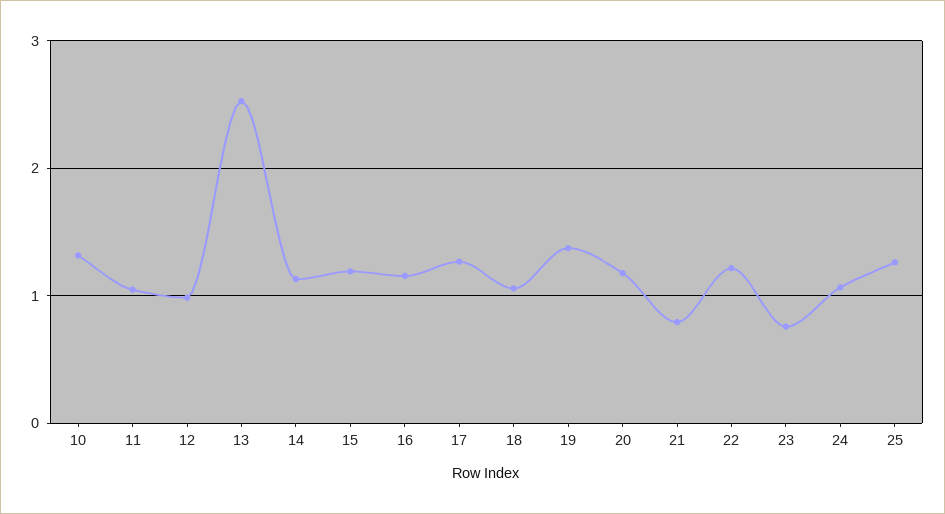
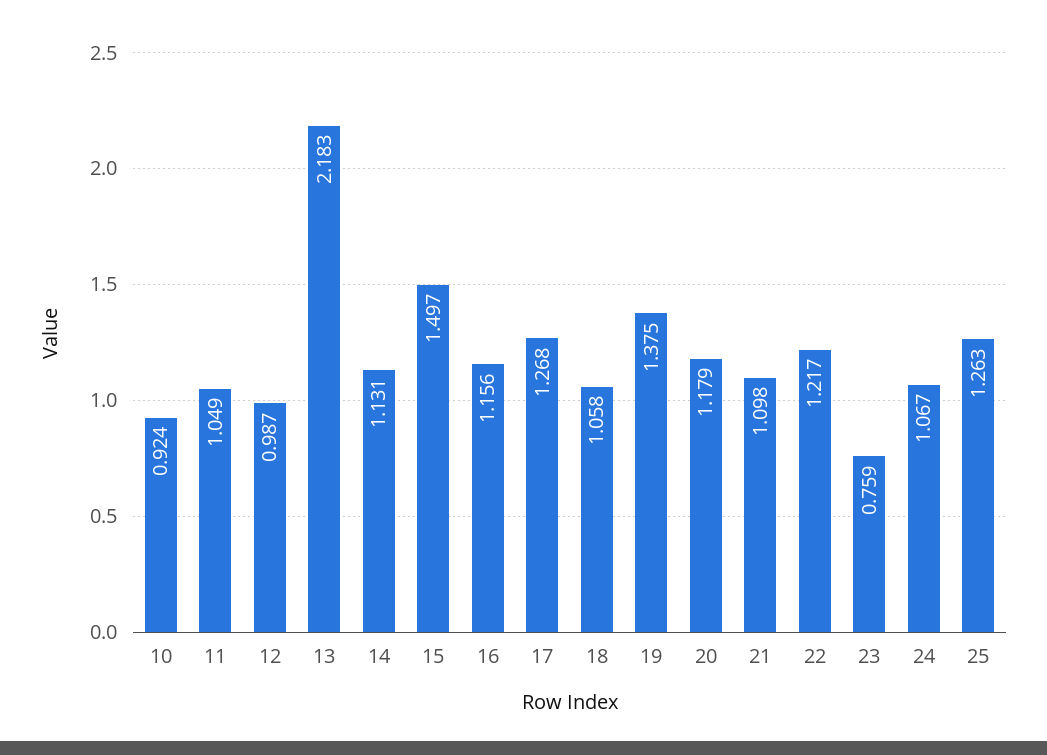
10: 1.3 -> 0.924
13: 2.5 -> 2.183
15: 1.2 -> 1.497
21: 0.8 -> 1.098

